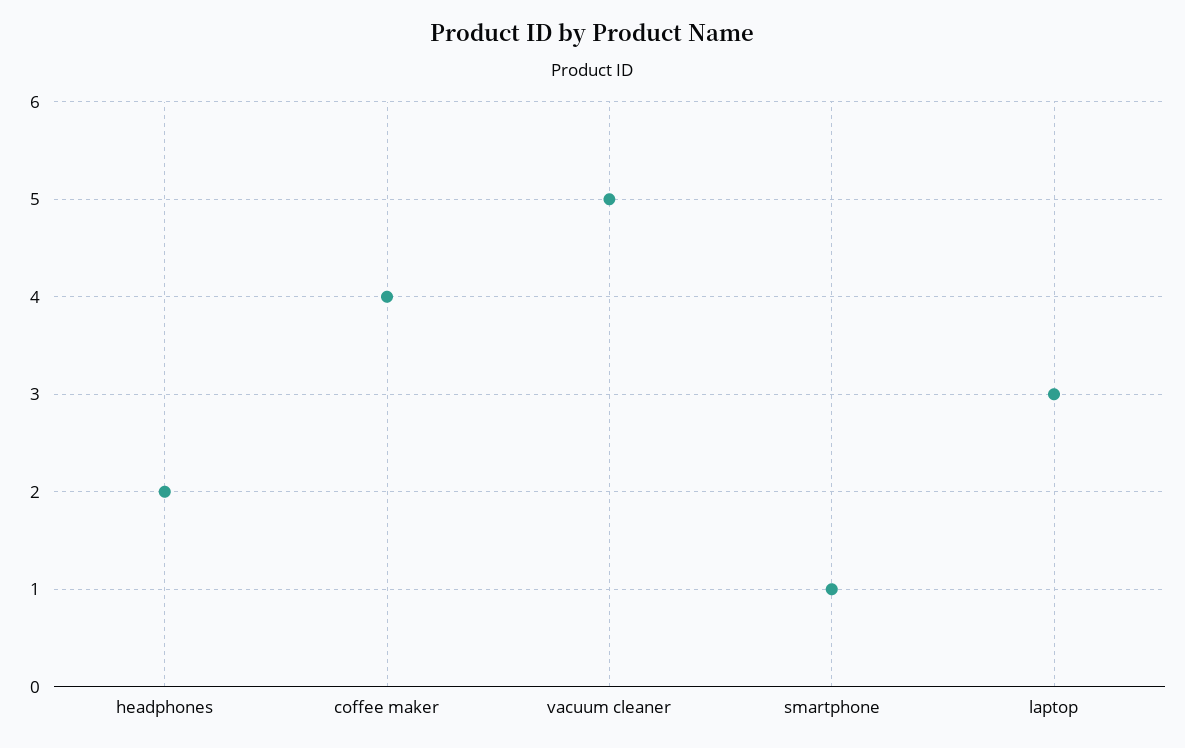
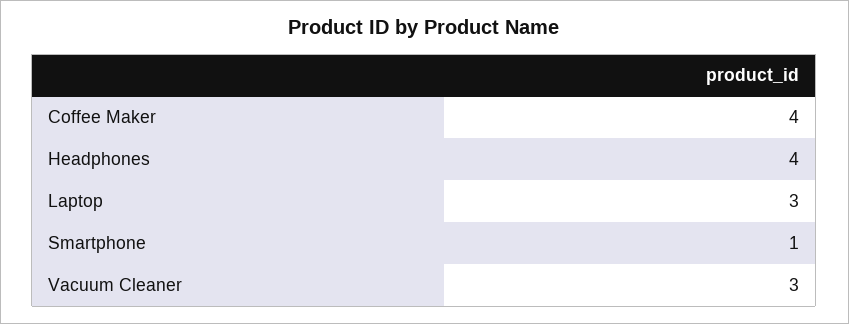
headphones: 2 -> 4
vacuum cleaner: 5 -> 3

